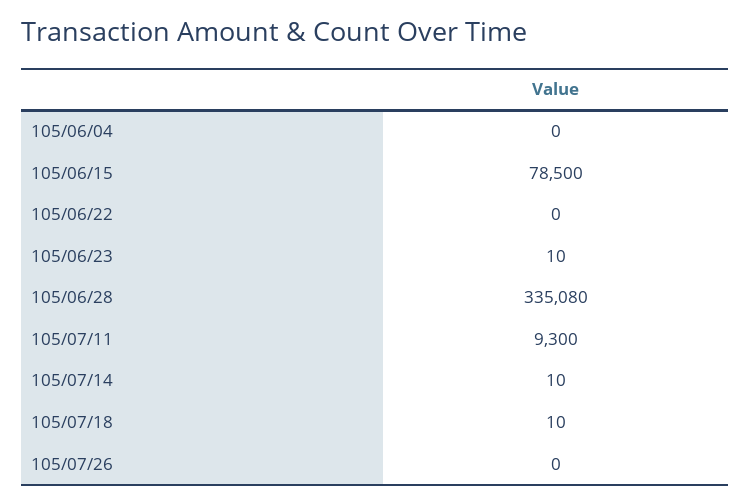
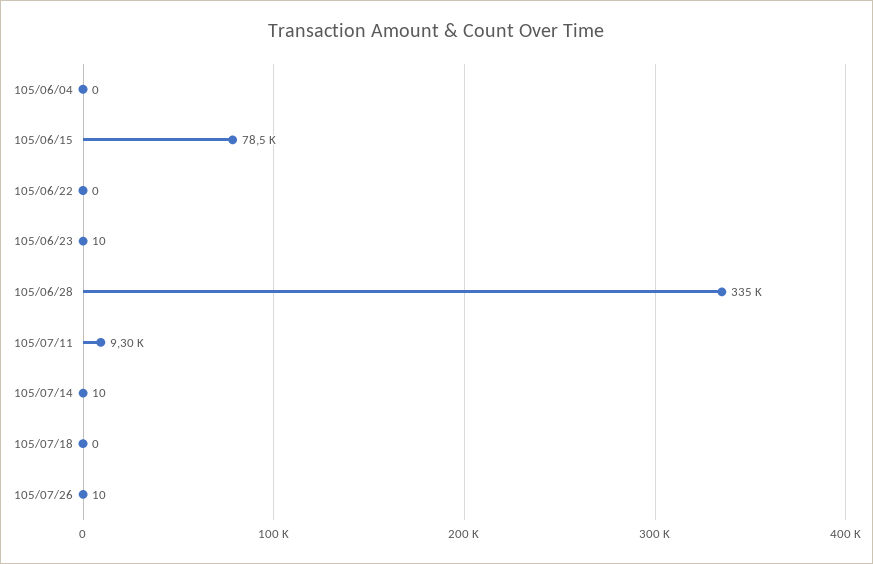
105/07/18: 10 -> 0
105/07/26: 0 -> 10

